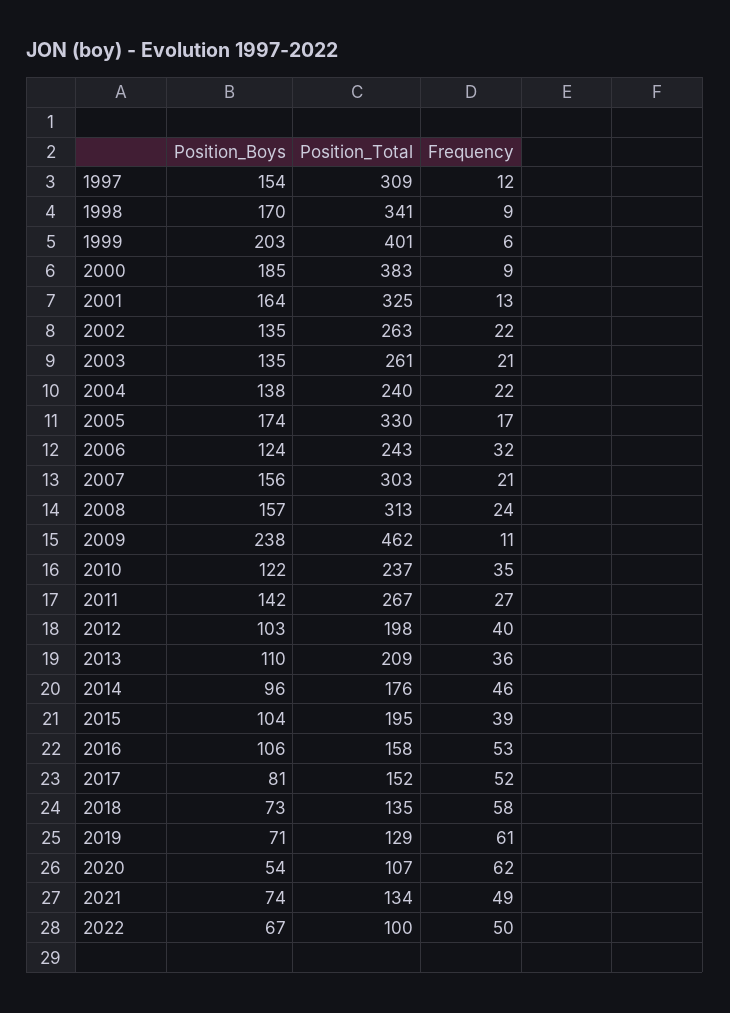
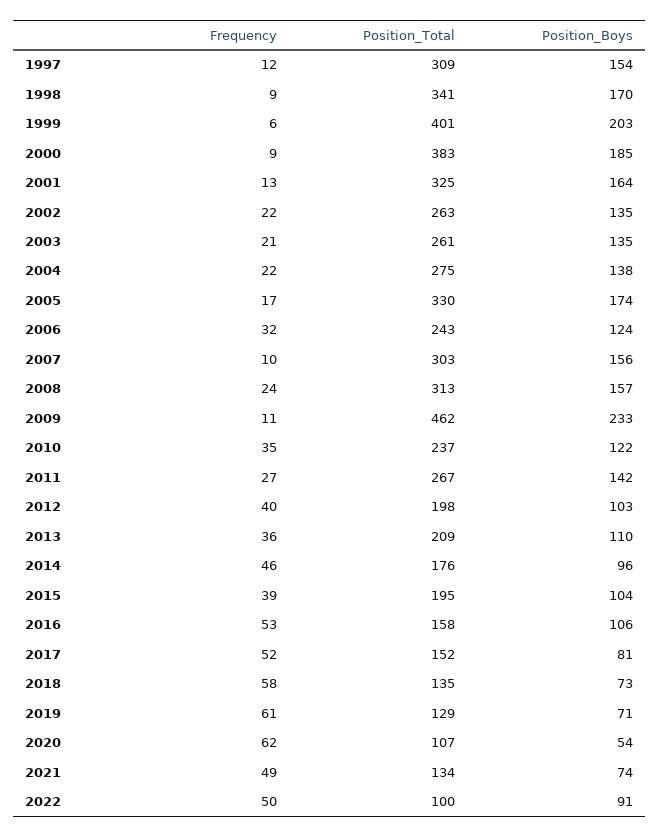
Position_Total, 2004: 240 -> 275
Frequency, 2007: 21 -> 10
Position_Boys, 2009: 238 -> 233
Position_Boys, 2022: 67 -> 91

